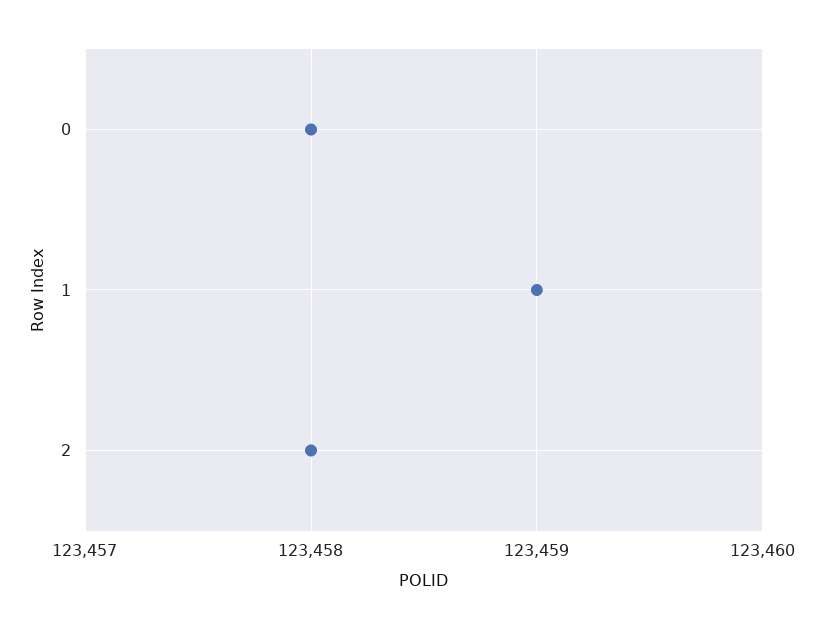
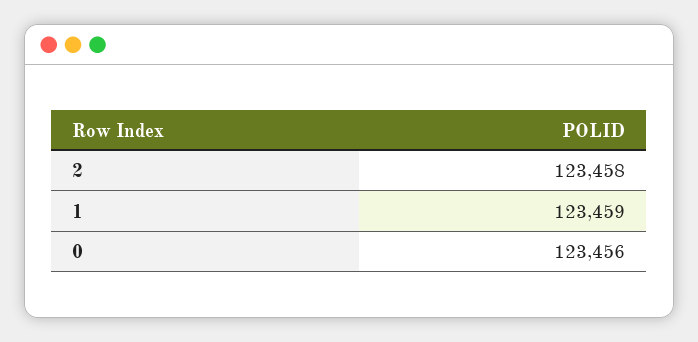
0: 123458 -> 123456

